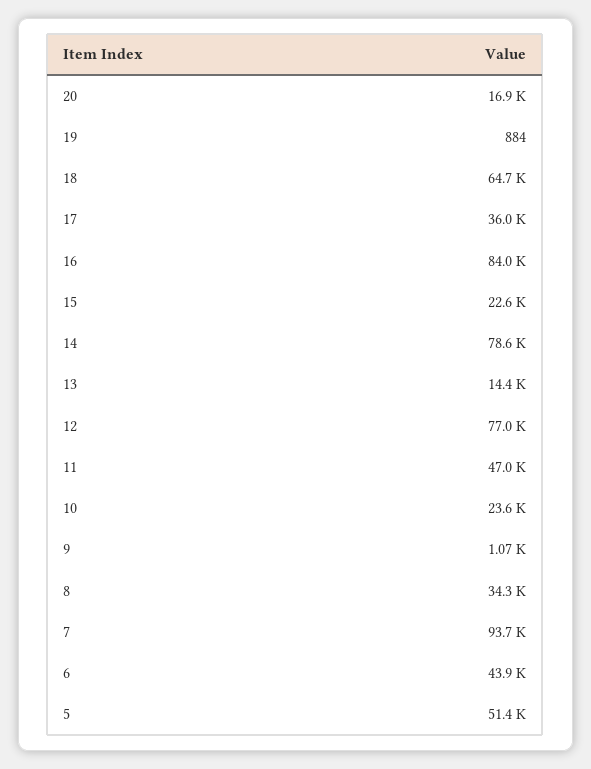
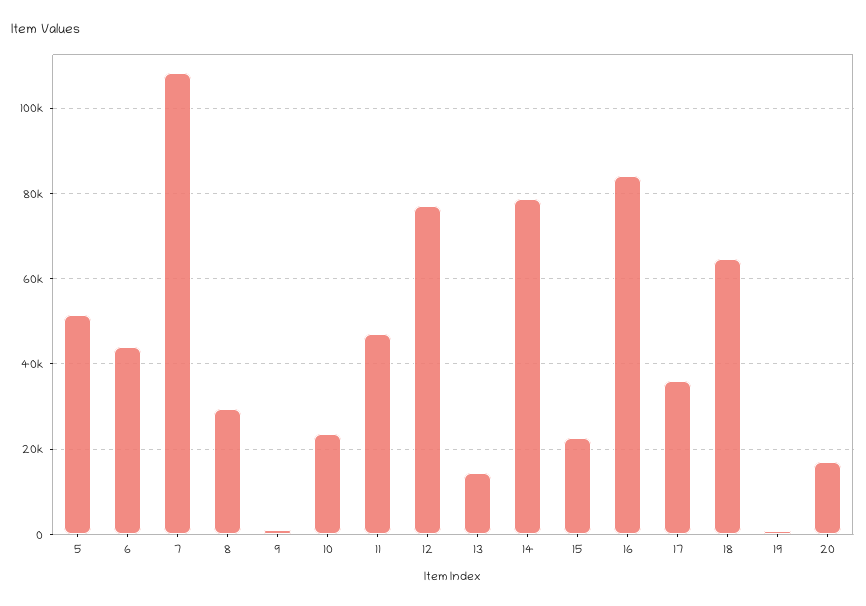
8: 34300 -> 30000
7: 93700 -> 108000

